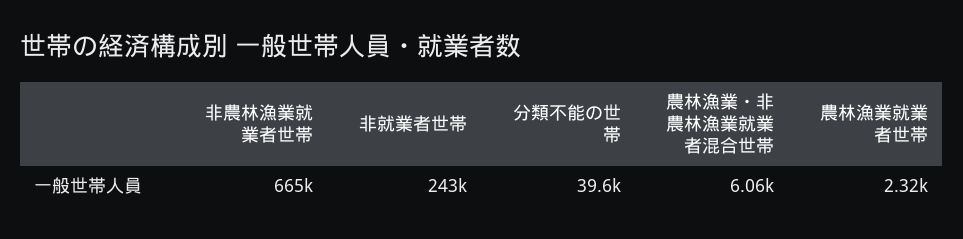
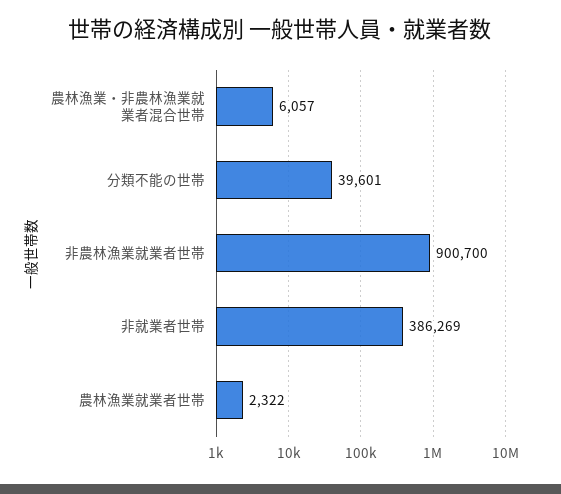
非農林漁業就業者世帯: 665000 -> 900700
非就業者世帯: 243000 -> 386269

